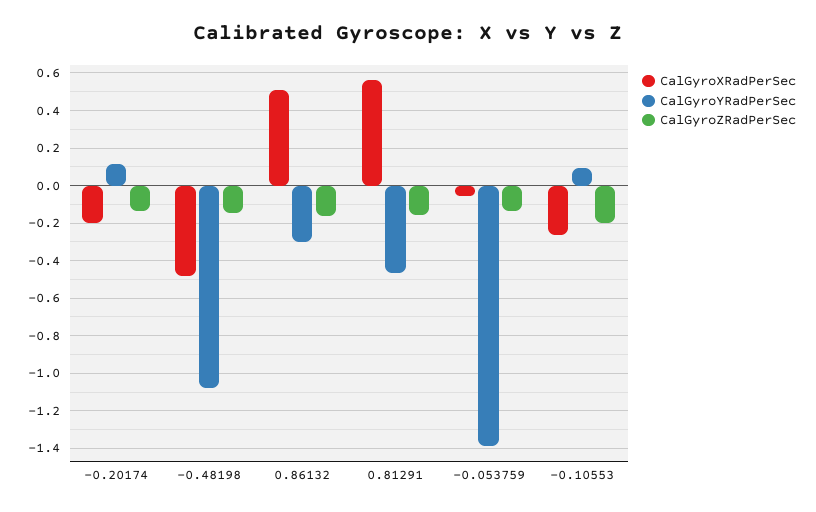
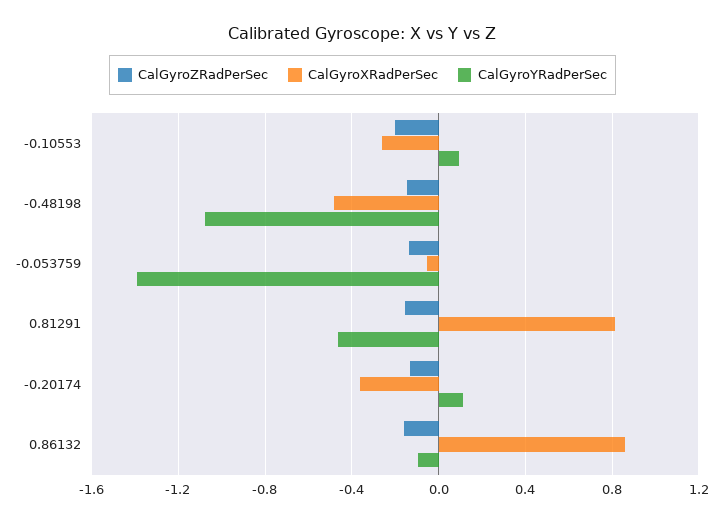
CalGyroXRadPerSec, -0.20174: -0.2 -> -0.35
CalGyroXRadPerSec, 0.86132: 0.5 -> 0.85
CalGyroYRadPerSec, 0.86132: -0.3 -> -0.1
CalGyroXRadPerSec, 0.81291: 0.55 -> 0.8

